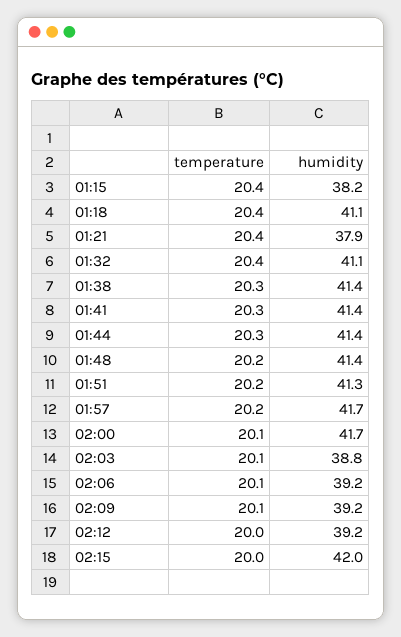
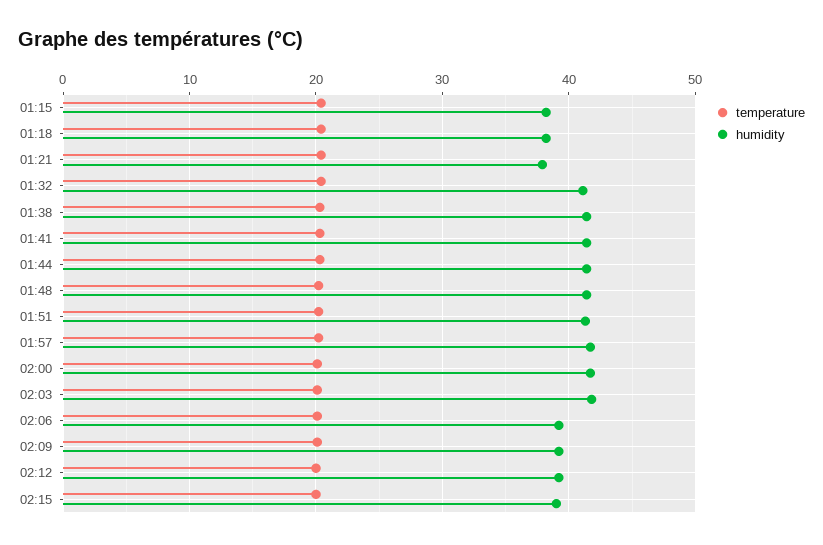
humidity, 01:18: 41.1 -> 38
humidity, 02:03: 38.8 -> 42
humidity, 02:15: 42 -> 39

